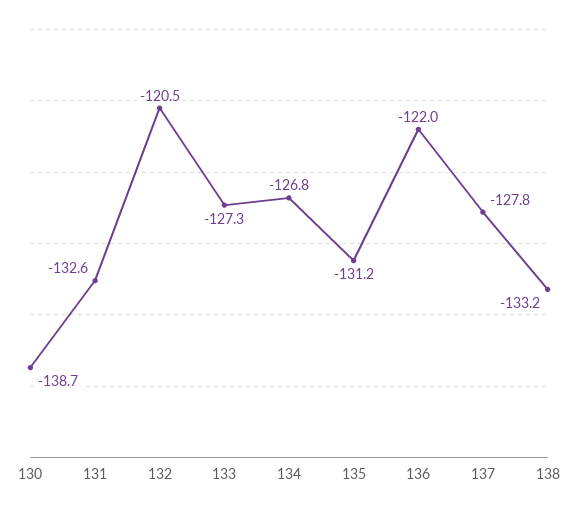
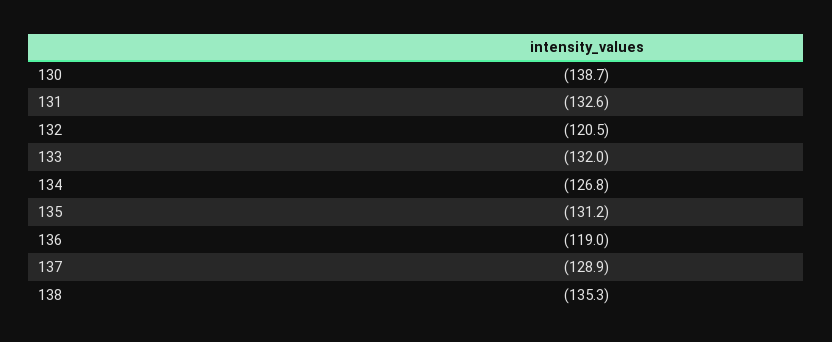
133: -127.3 -> -132
136: -122 -> -119
137: -127.8 -> -128.9
138: -133.2 -> -135.3

